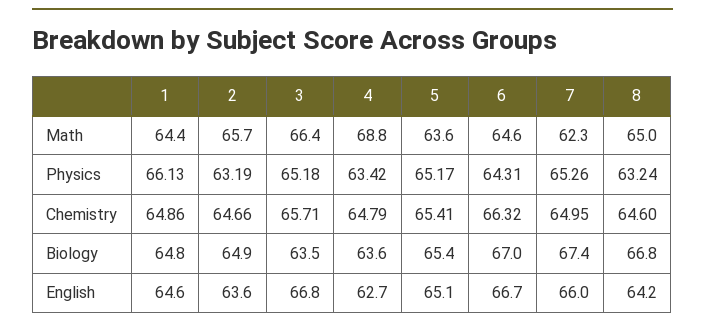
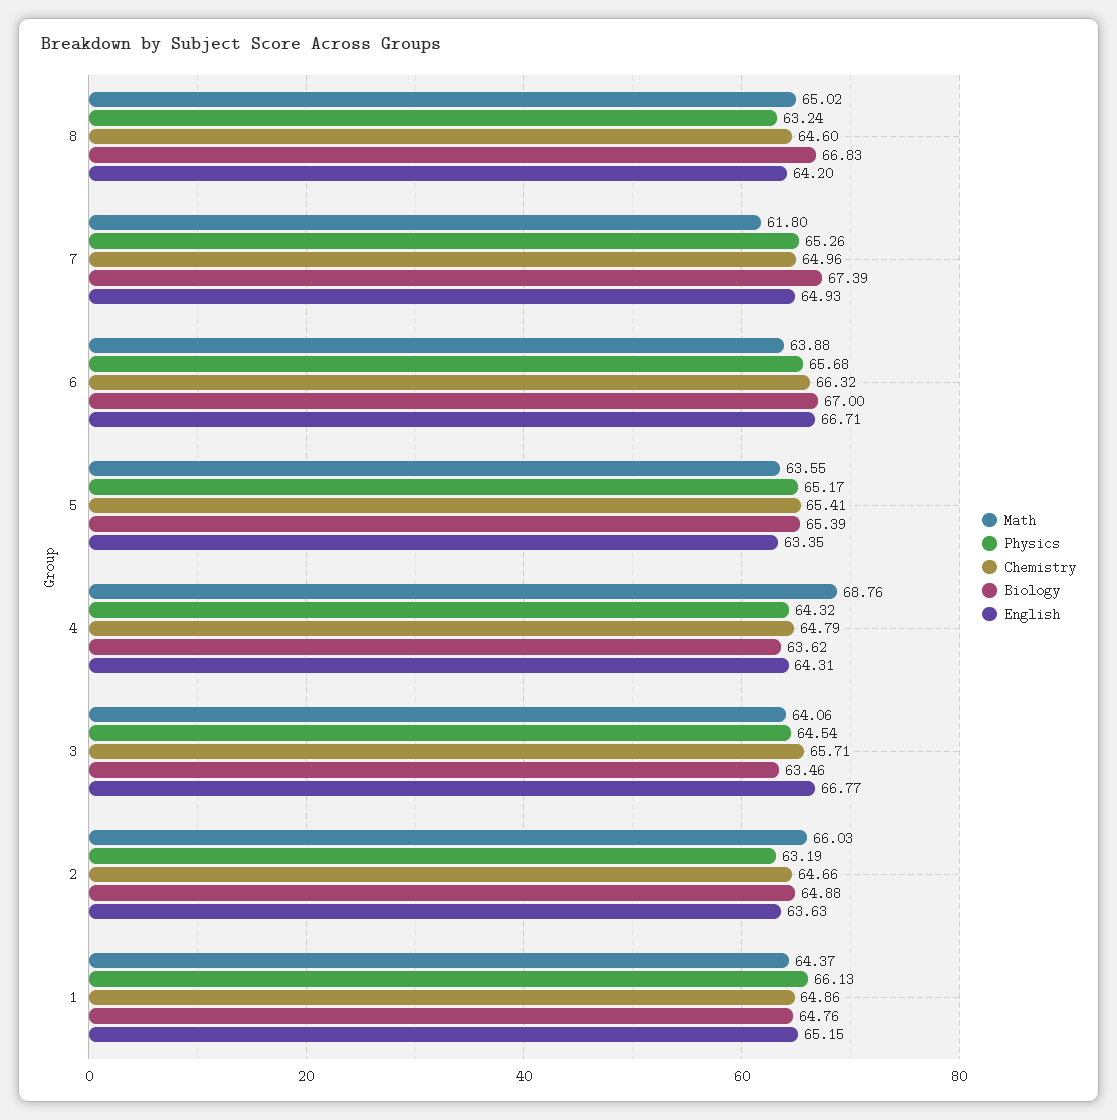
Math, 2: 65.7 -> 66.03
Math, 3: 66.4 -> 64.06
Math, 6: 64.6 -> 63.88
Math, 7: 62.3 -> 61.8
Physics, 3: 65.18 -> 64.54
Physics, 4: 63.42 -> 64.32
Physics, 6: 64.31 -> 65.68
Chemistry, 7: 64.95 -> 64.96
English, 1: 64.6 -> 65.15
English, 4: 62.7 -> 64.31
English, 5: 65.1 -> 63.35
English, 7: 66 -> 64.93

